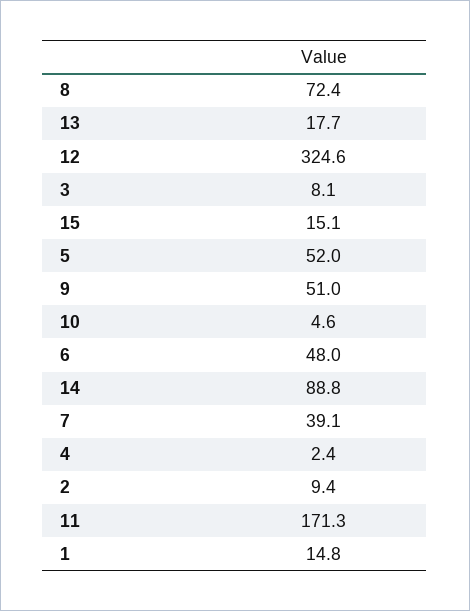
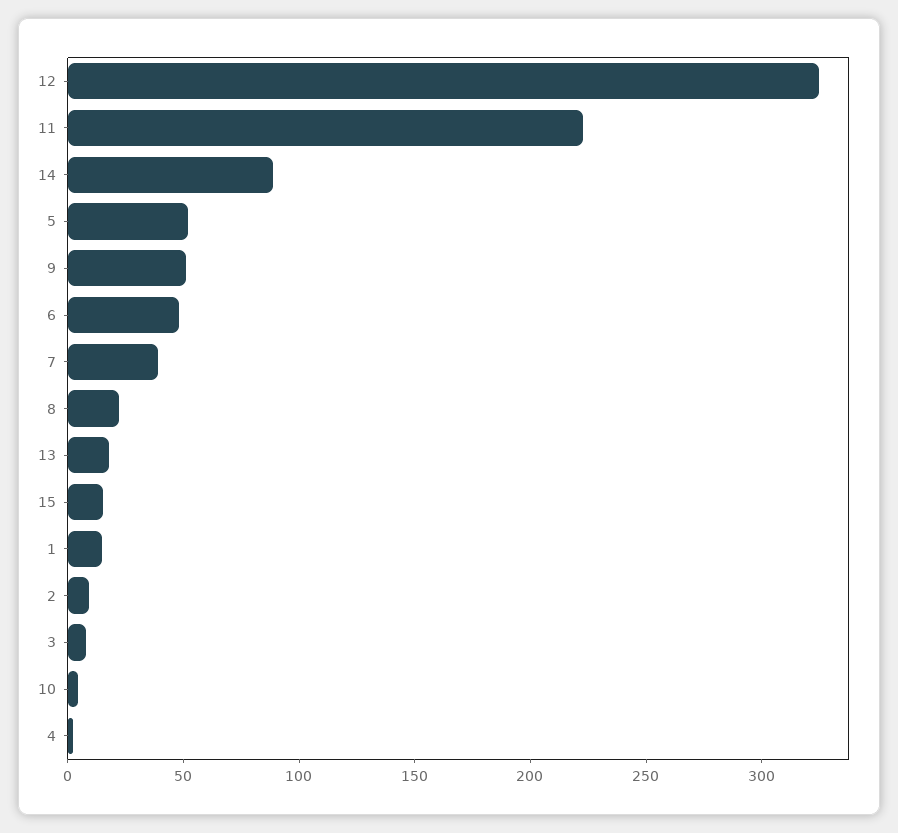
8: 72.4 -> 20
11: 171.3 -> 220

